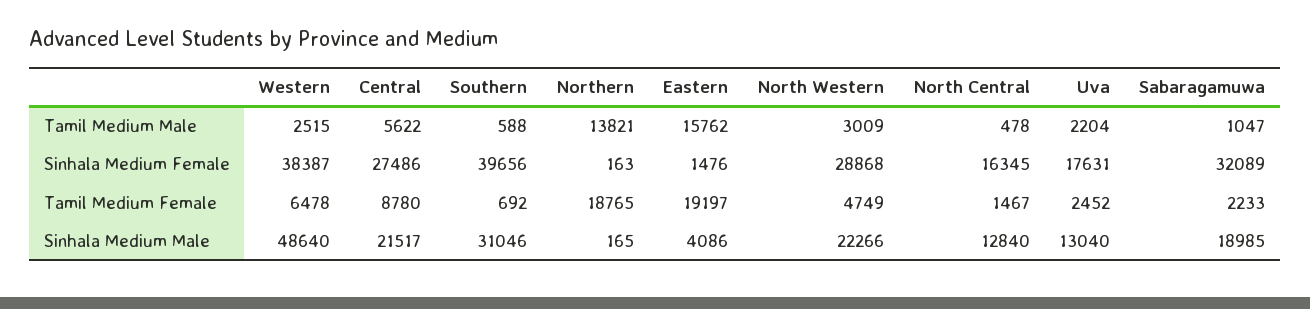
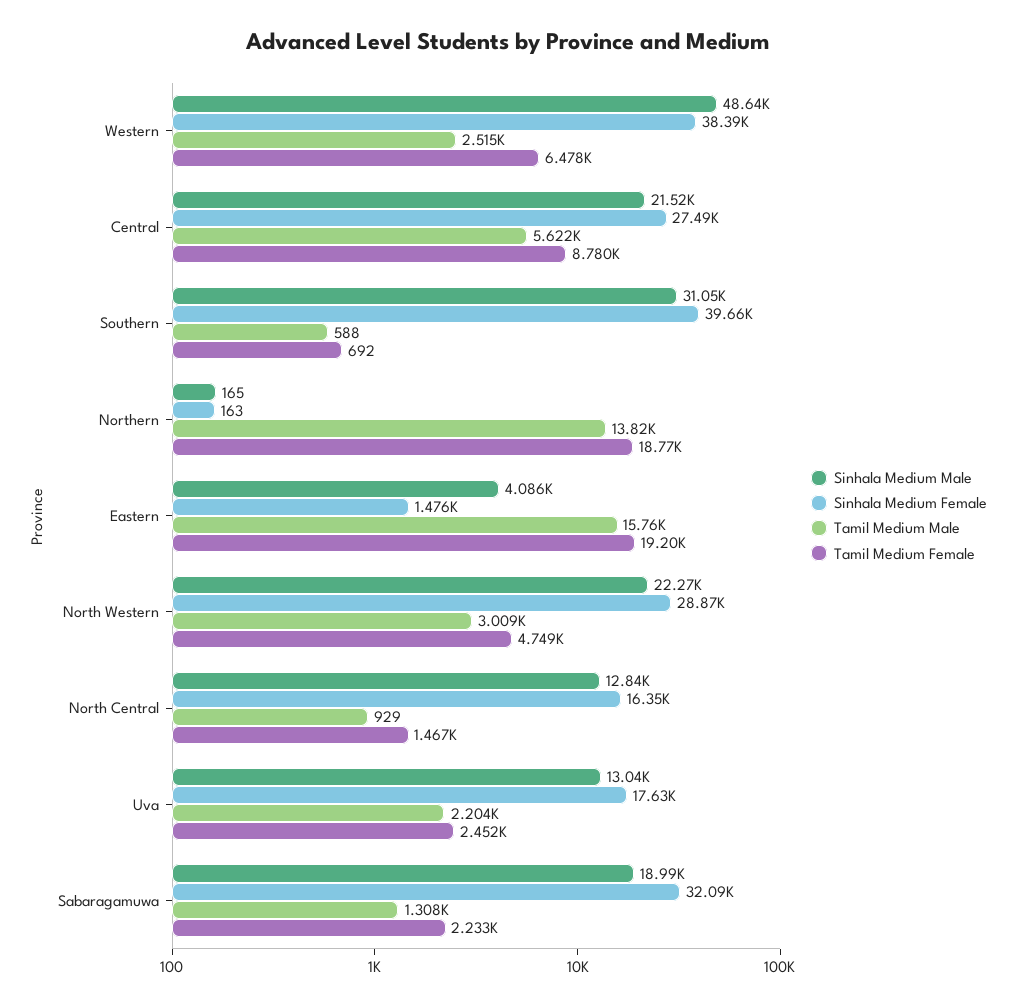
Tamil Medium Male, North Central: 478 -> 929
Tamil Medium Male, Sabaragamuwa: 1047 -> 1308

